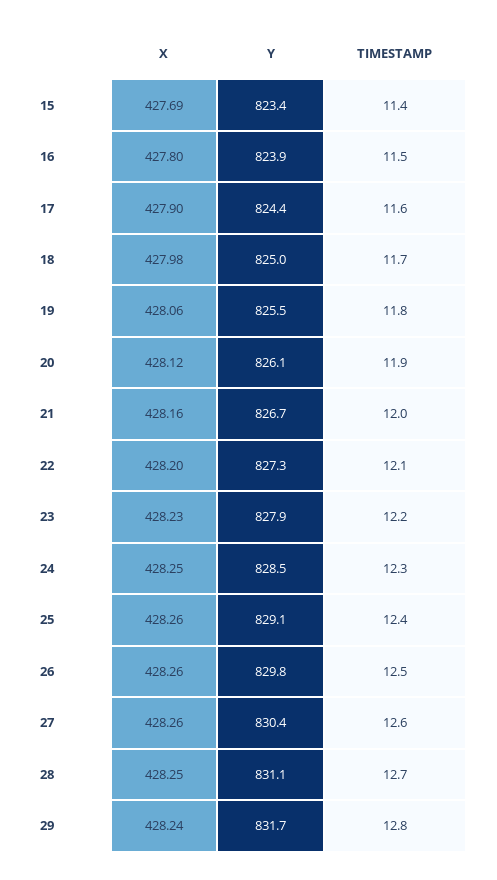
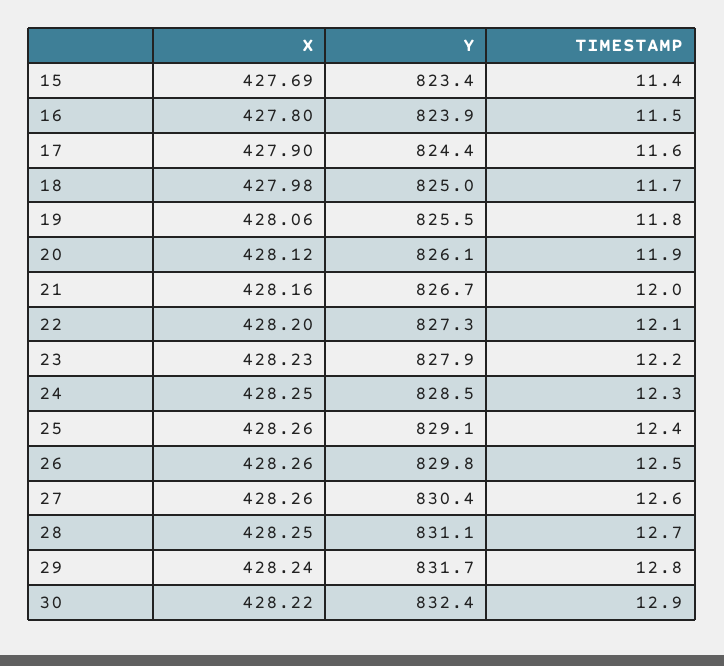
X, 30: none -> 428.22
Y, 30: none -> 832.4
TIMESTAMP, 30: none -> 12.9

